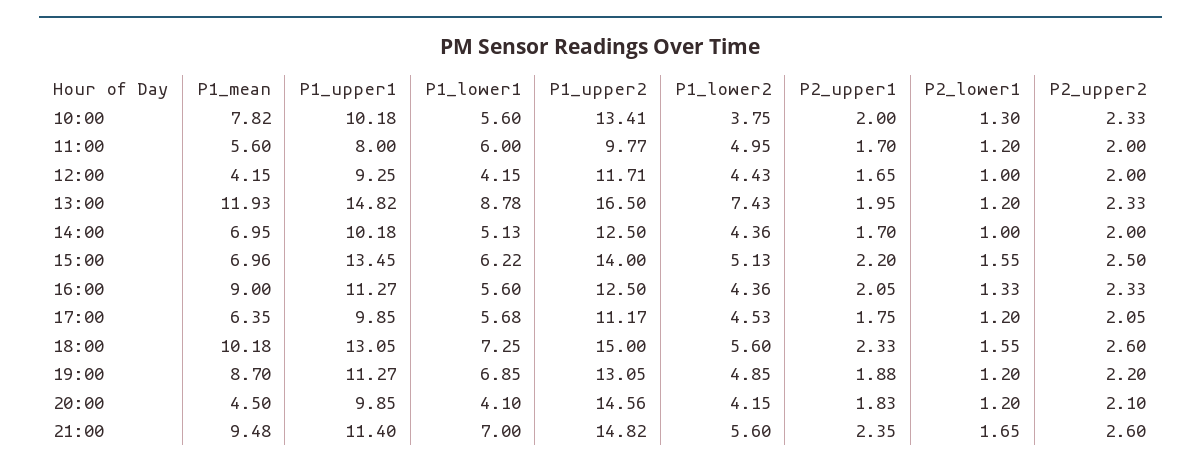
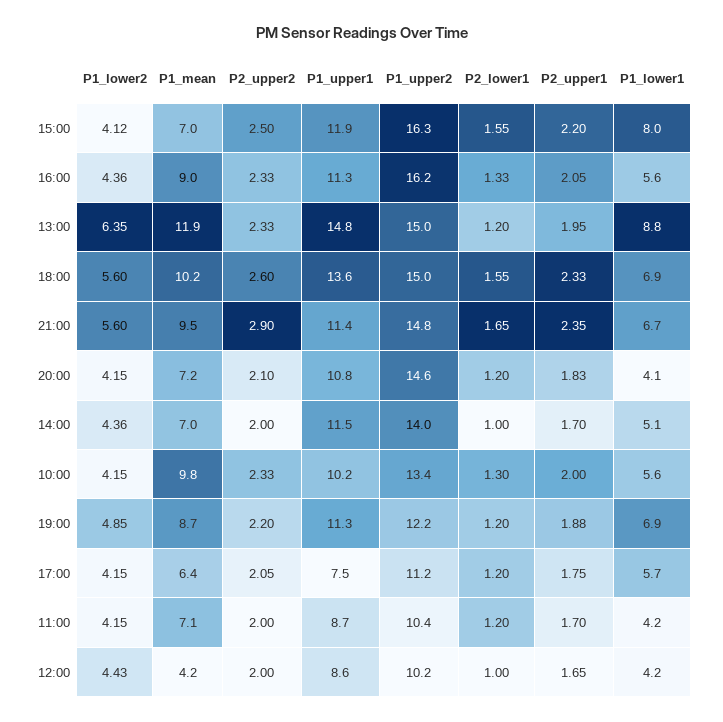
P1_mean, 10:00: 7.82 -> 9.8
P1_lower2, 10:00: 3.75 -> 4.15
P1_mean, 11:00: 5.6 -> 7.1
P1_upper1, 11:00: 8 -> 8.7
P1_lower1, 11:00: 6 -> 4.2
P1_upper2, 11:00: 9.77 -> 10.4
P1_lower2, 11:00: 4.95 -> 4.15
P1_upper1, 12:00: 9.25 -> 8.6
P1_upper2, 12:00: 11.71 -> 10.2
P1_upper2, 13:00: 16.5 -> 15
P1_lower2, 13:00: 7.43 -> 6.35
P1_upper1, 14:00: 10.18 -> 11.5
P1_upper2, 14:00: 12.5 -> 14
P1_upper1, 15:00: 13.45 -> 11.9
P1_lower1, 15:00: 6.22 -> 8
P1_upper2, 15:00: 14 -> 16.3
P1_lower2, 15:00: 5.13 -> 4.12
P1_upper2, 16:00: 12.5 -> 16.2
P1_upper1, 17:00: 9.85 -> 7.5
P1_lower2, 17:00: 4.53 -> 4.15
P1_upper1, 18:00: 13.05 -> 13.6
P1_lower1, 18:00: 7.25 -> 6.9
P1_upper2, 19:00: 13.05 -> 12.2
P1_mean, 20:00: 4.5 -> 7.2
P1_upper1, 20:00: 9.85 -> 10.8
P1_lower1, 21:00: 7 -> 6.7
P2_upper2, 21:00: 2.6 -> 2.9

